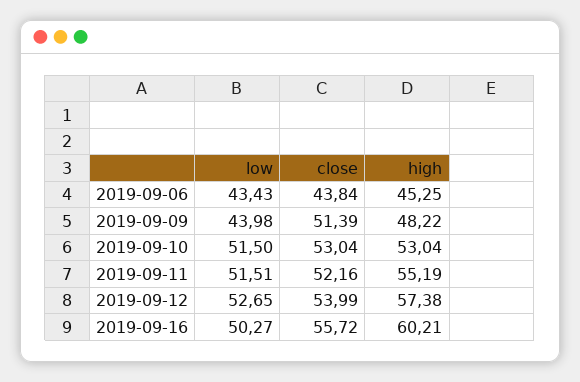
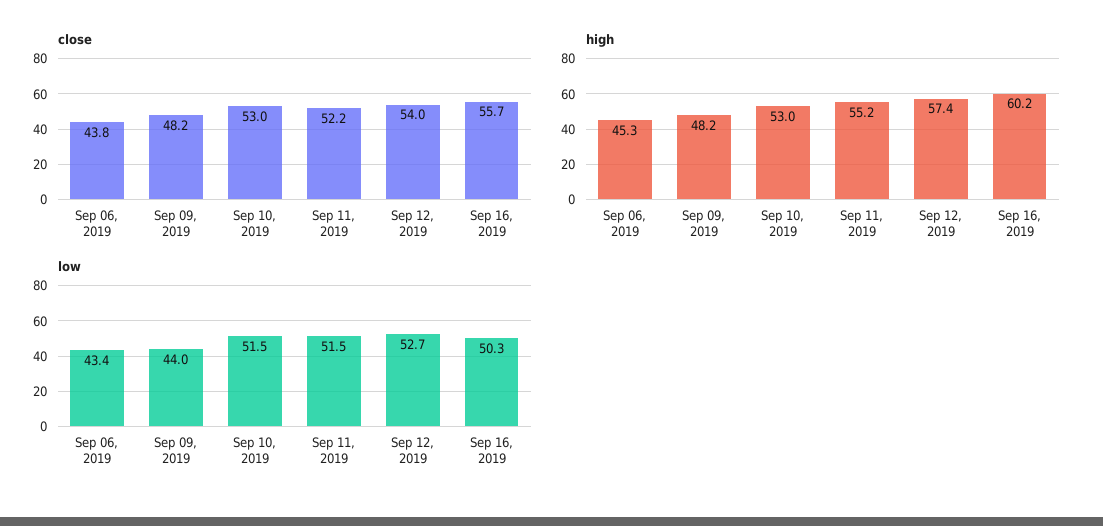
close, 2019-09-09: 51.39 -> 48.2

